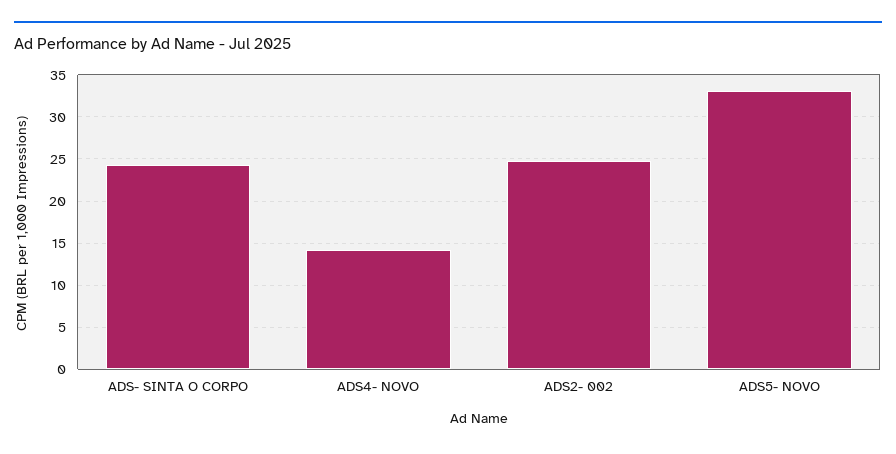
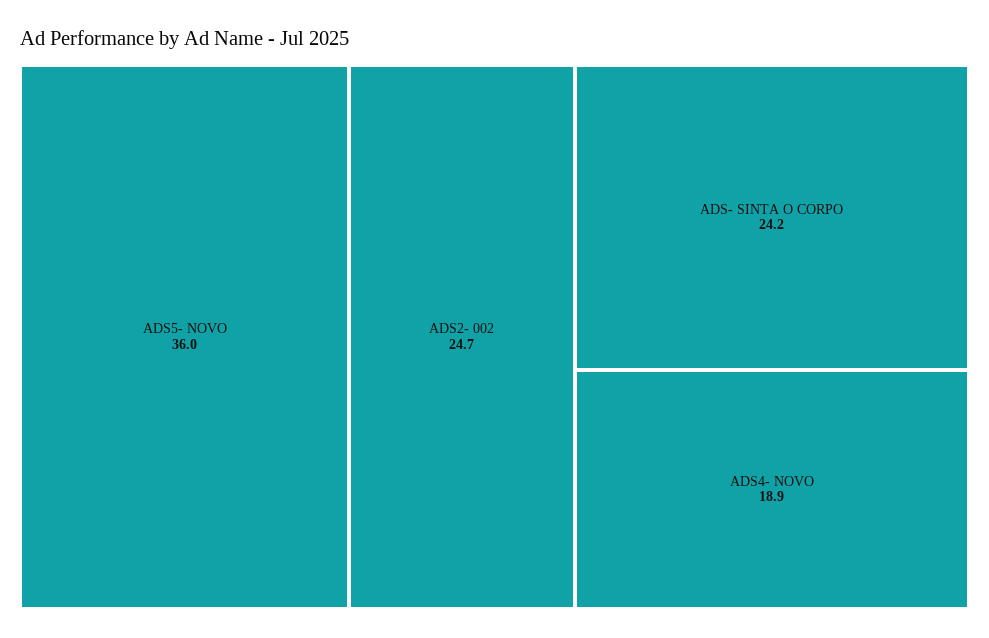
ADS4- NOVO: 14 -> 18.9
ADS5- NOVO: 33 -> 36

